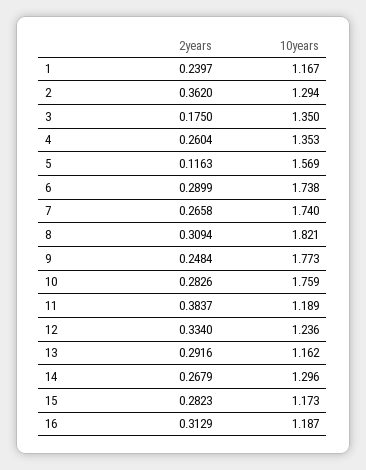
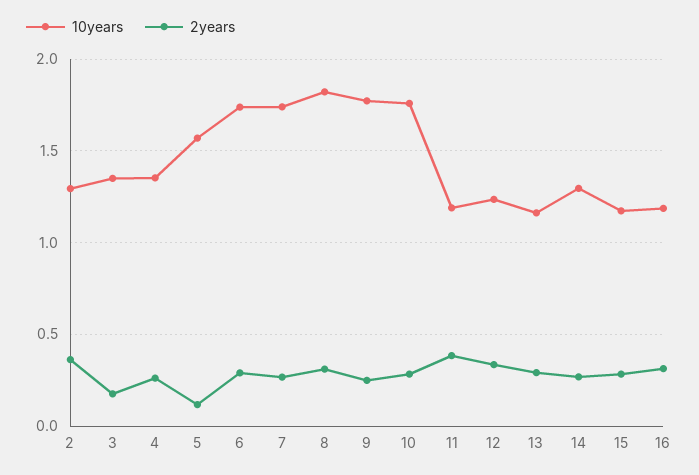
2years, 1: 0.2397 -> none
10years, 1: 1.167 -> none

